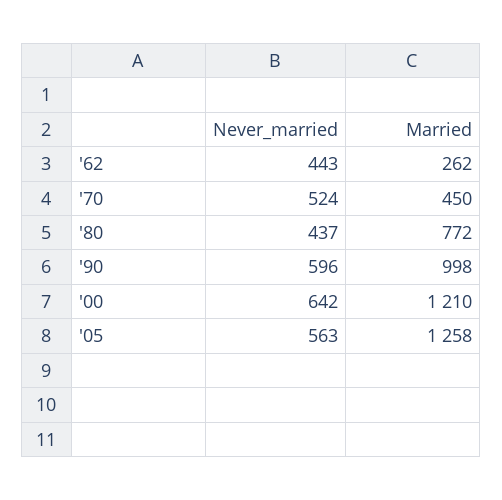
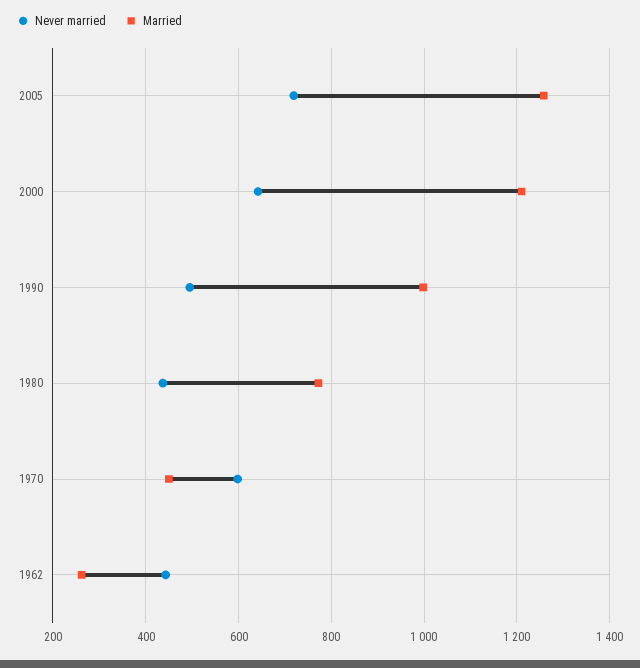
Never_married, '70: 524 -> 600
Never_married, '90: 596 -> 500
Never_married, '05: 563 -> 720

